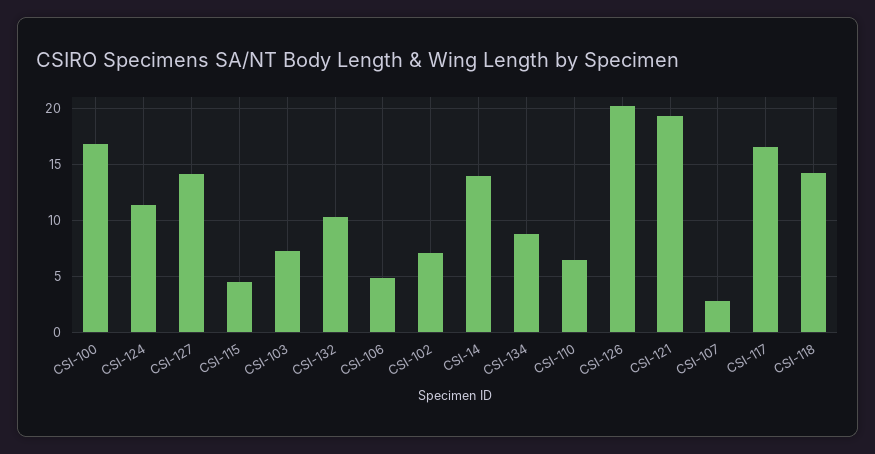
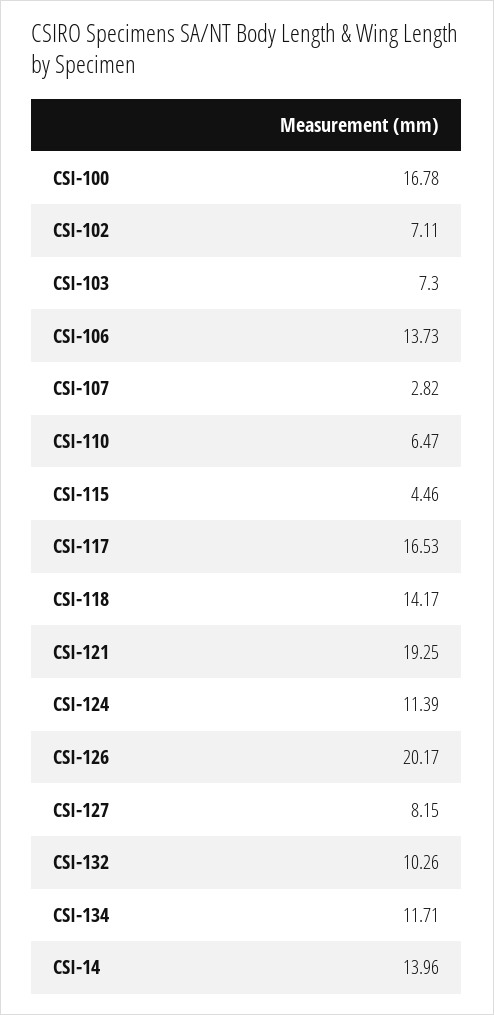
CSI-127: 14 -> 8.15
CSI-106: 5 -> 13.73
CSI-134: 9 -> 11.71

